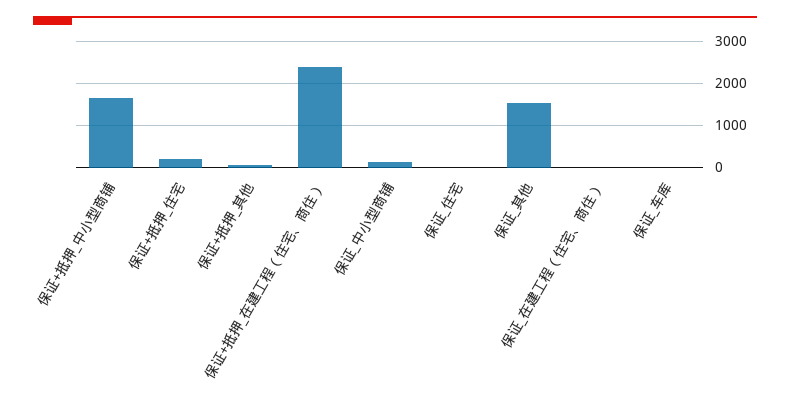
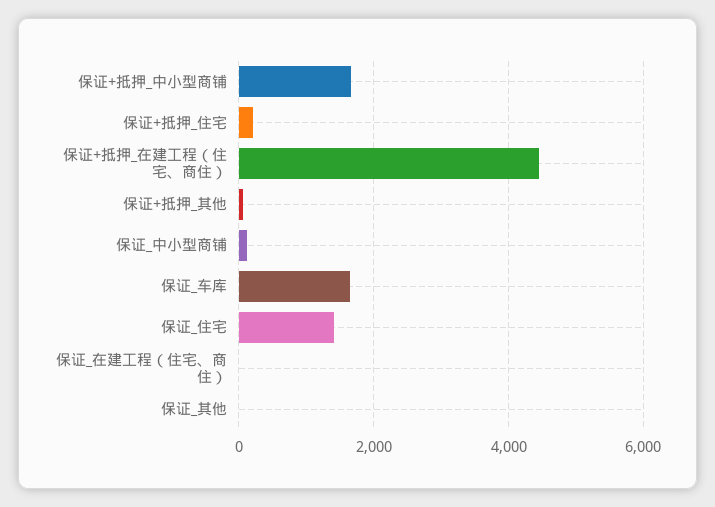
保证+抵押_在建工程（住宅、商住）: 2400 -> 4400
保证_住宅: 0 -> 1400
保证_其他: 1600 -> 0
保证_车库: 0 -> 1600

